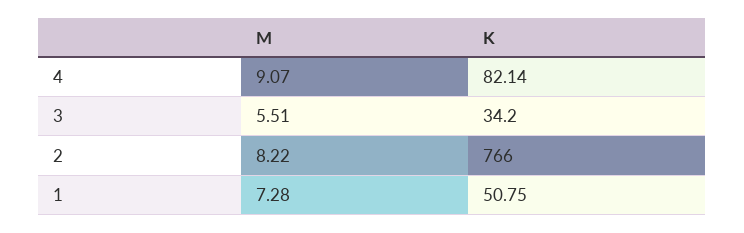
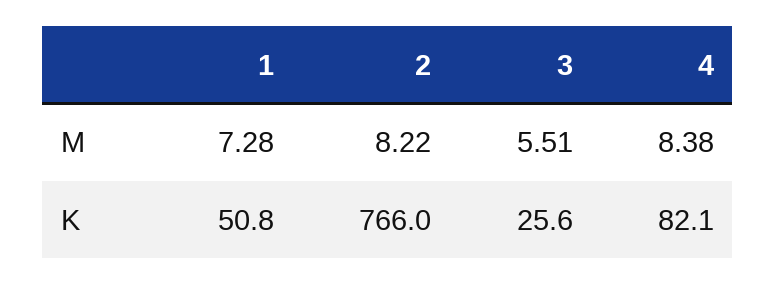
M, 4: 9.07 -> 8.38
K, 3: 34.2 -> 25.6

